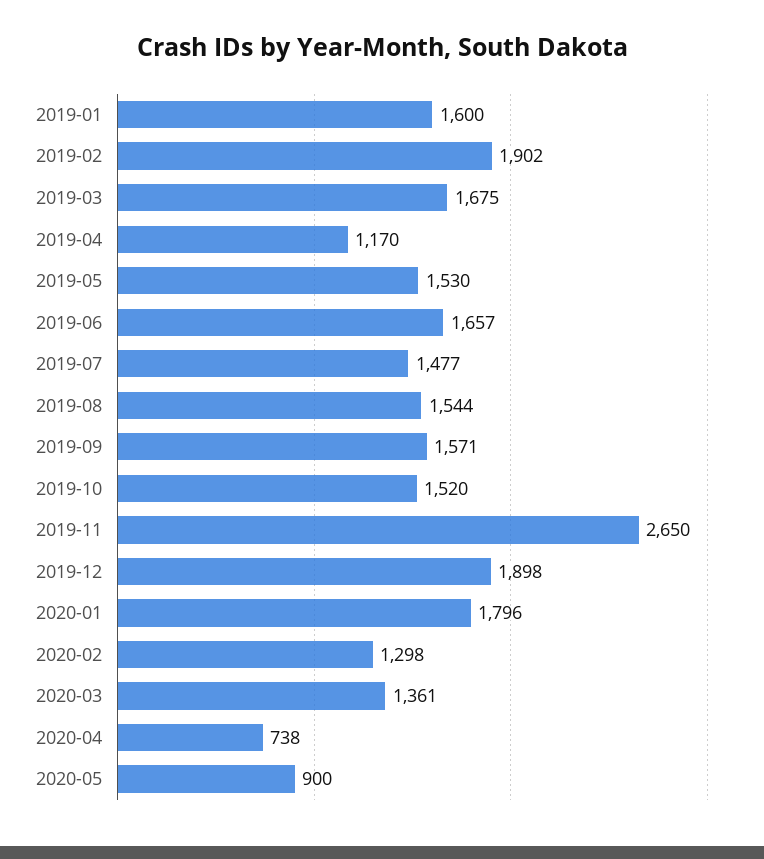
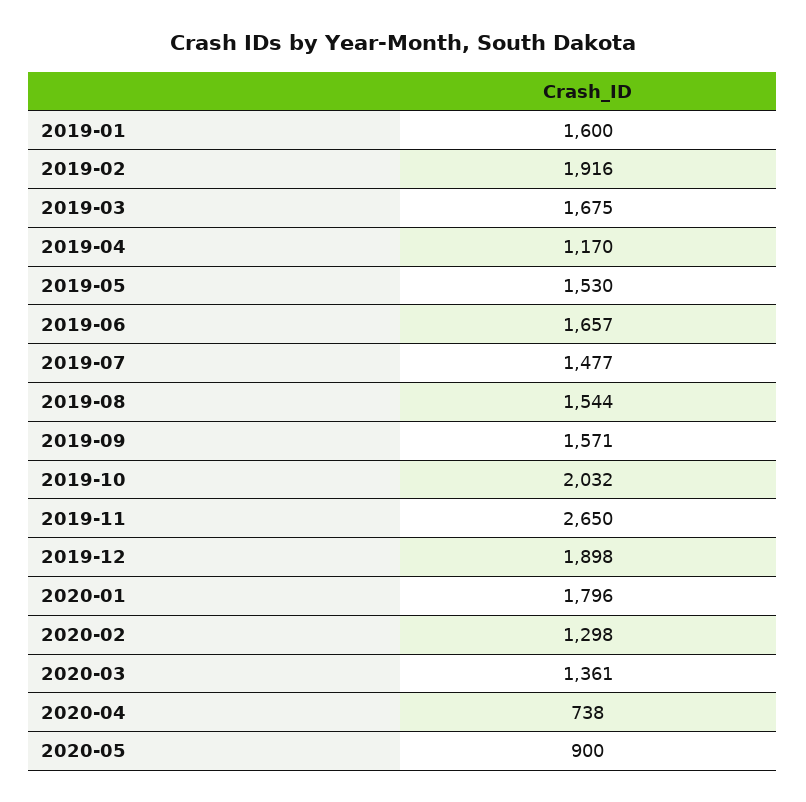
2019-02: 1902 -> 1916
2019-10: 1520 -> 2032

